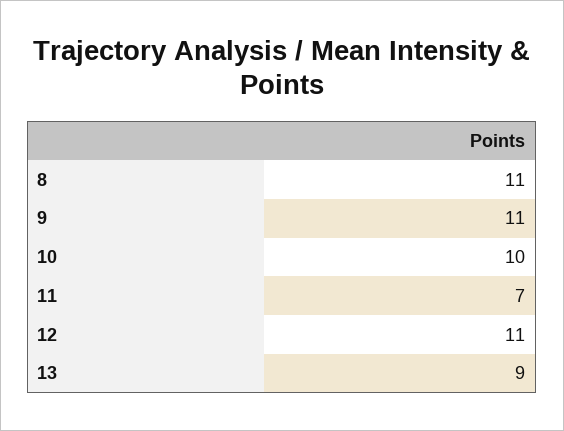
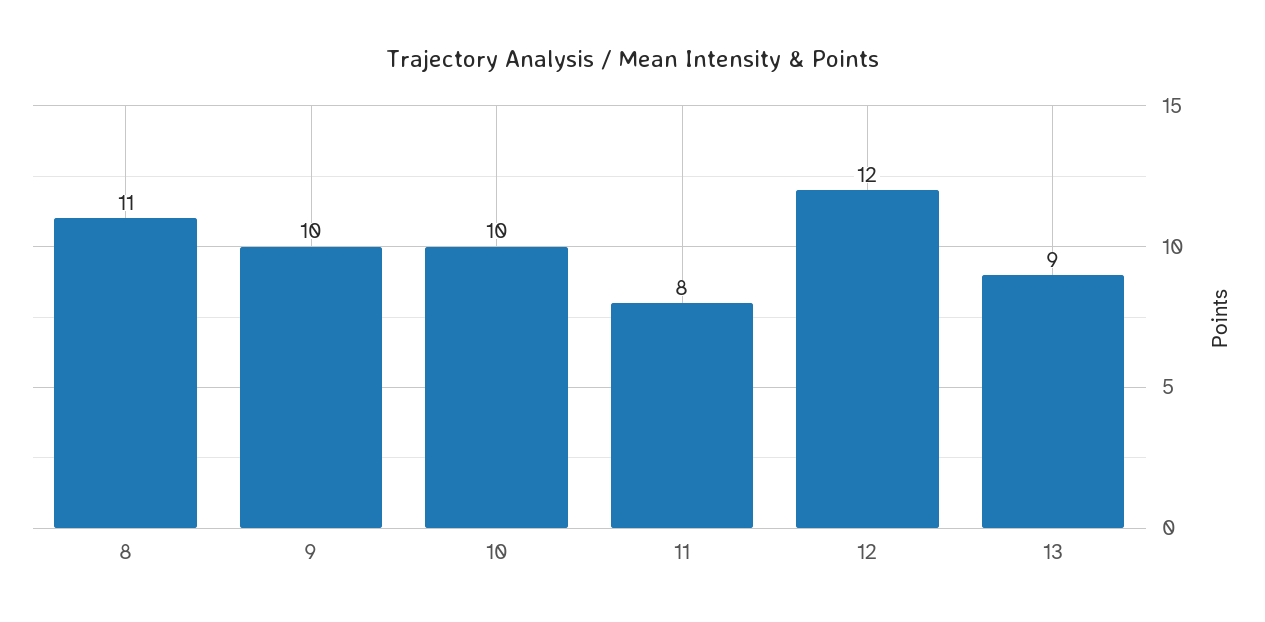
9: 11 -> 10
11: 7 -> 8
12: 11 -> 12

